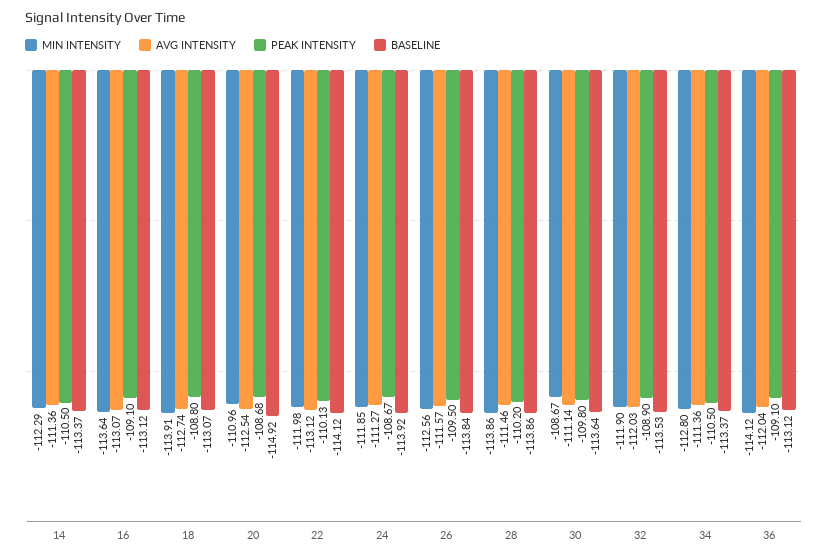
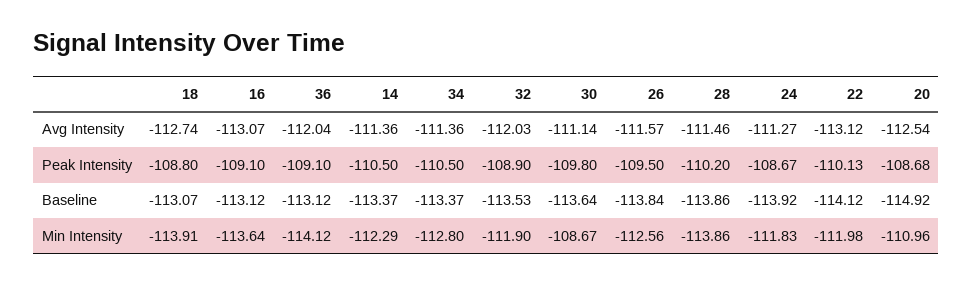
MIN INTENSITY, 24: -111.85 -> -111.83

